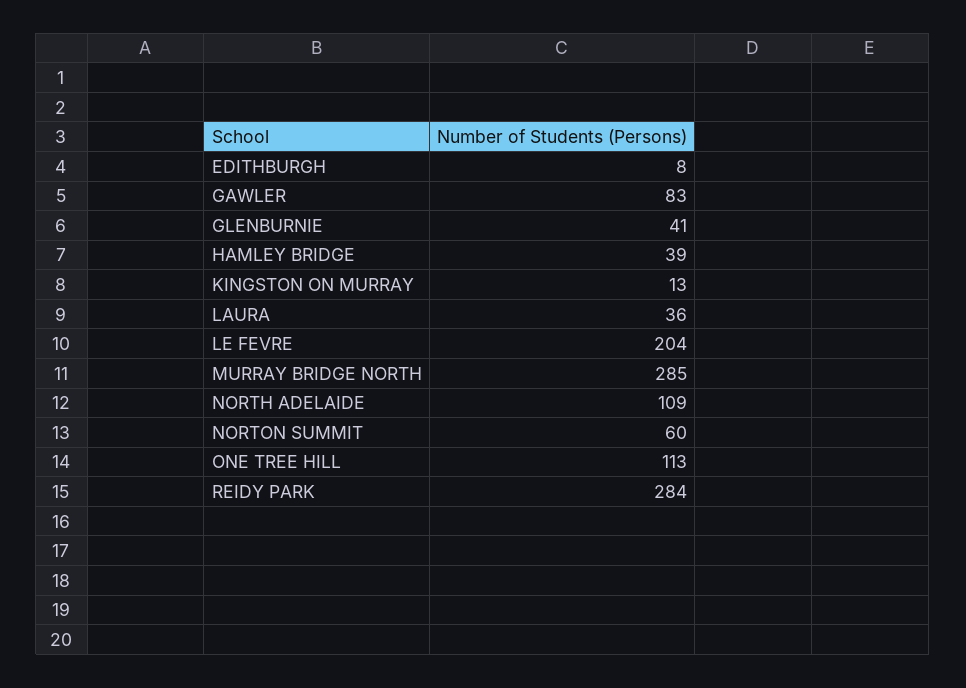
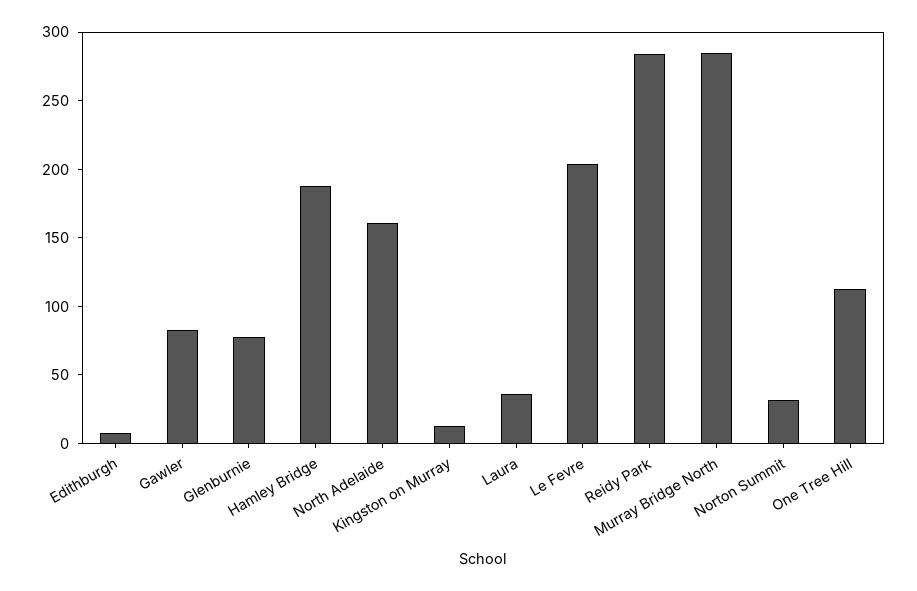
GLENBURNIE: 41 -> 80
HAMLEY BRIDGE: 39 -> 190
NORTH ADELAIDE: 109 -> 160
NORTON SUMMIT: 60 -> 30

